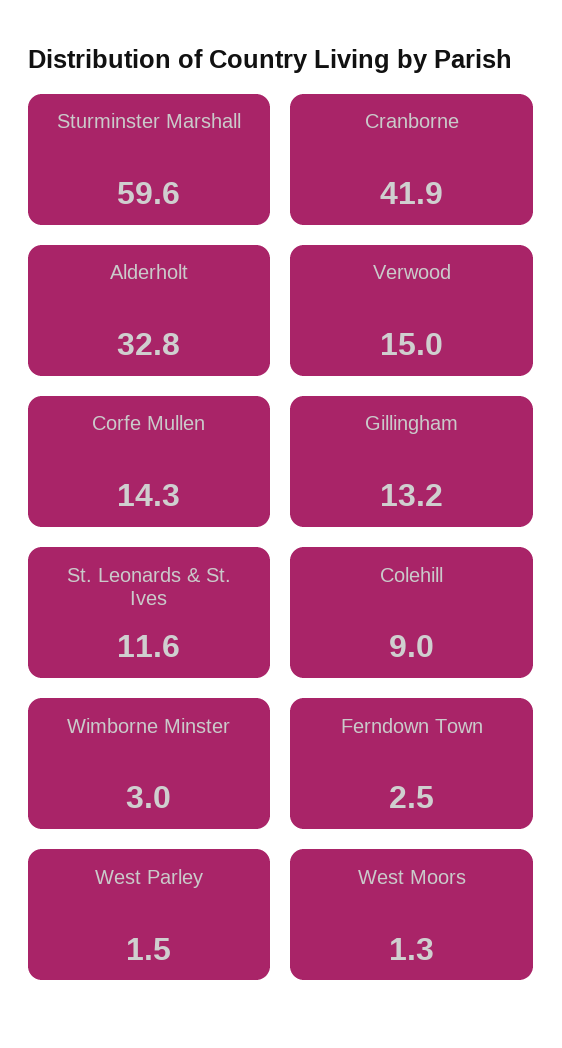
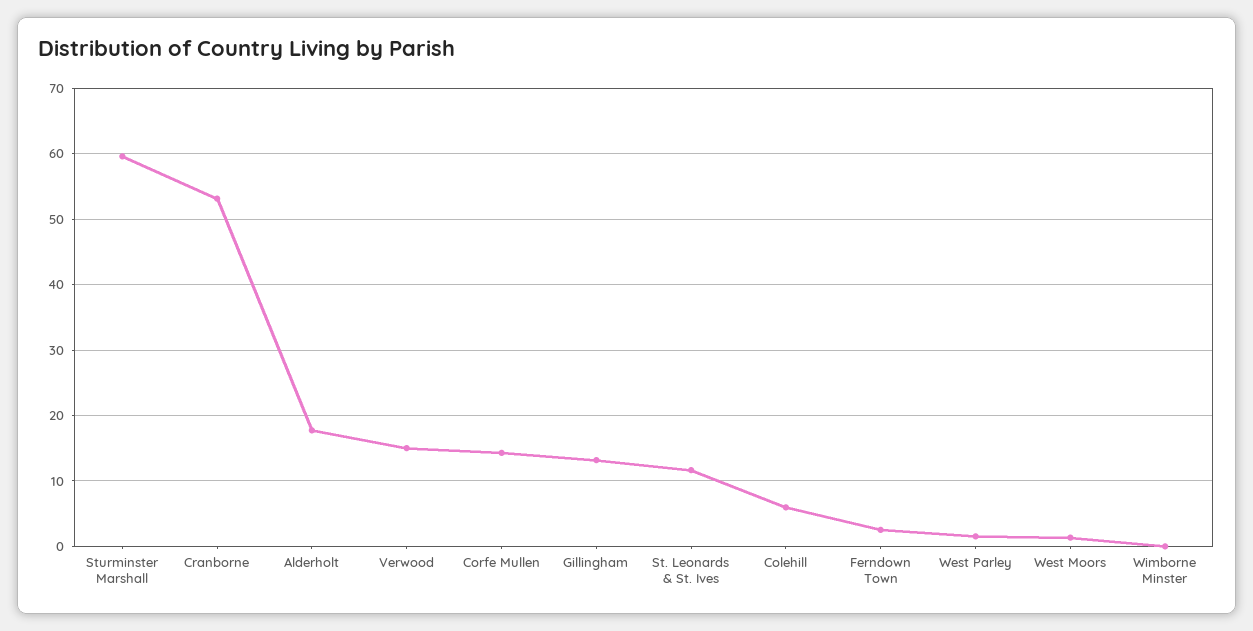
Cranborne: 41.9 -> 53
Alderholt: 32.8 -> 18
Colehill: 9 -> 6
Wimborne Minster: 3 -> 0

